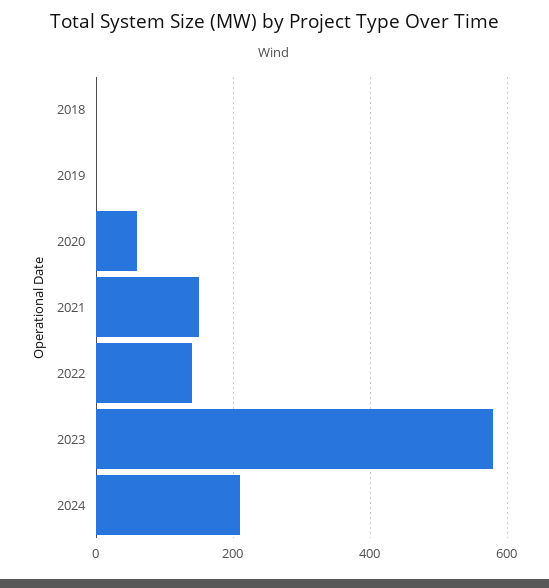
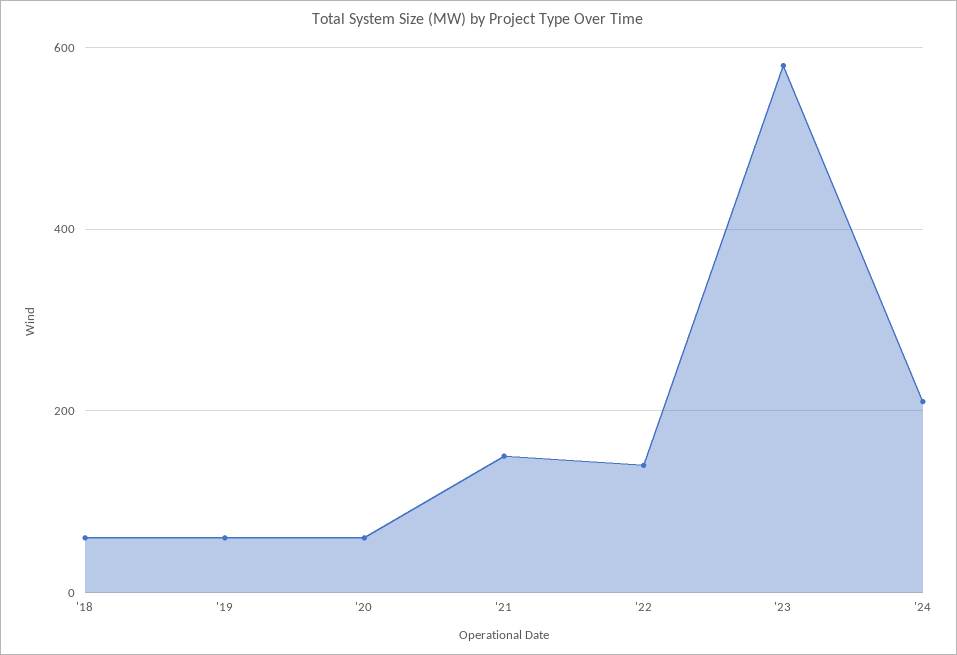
2018: 0 -> 60
2019: 0 -> 60

